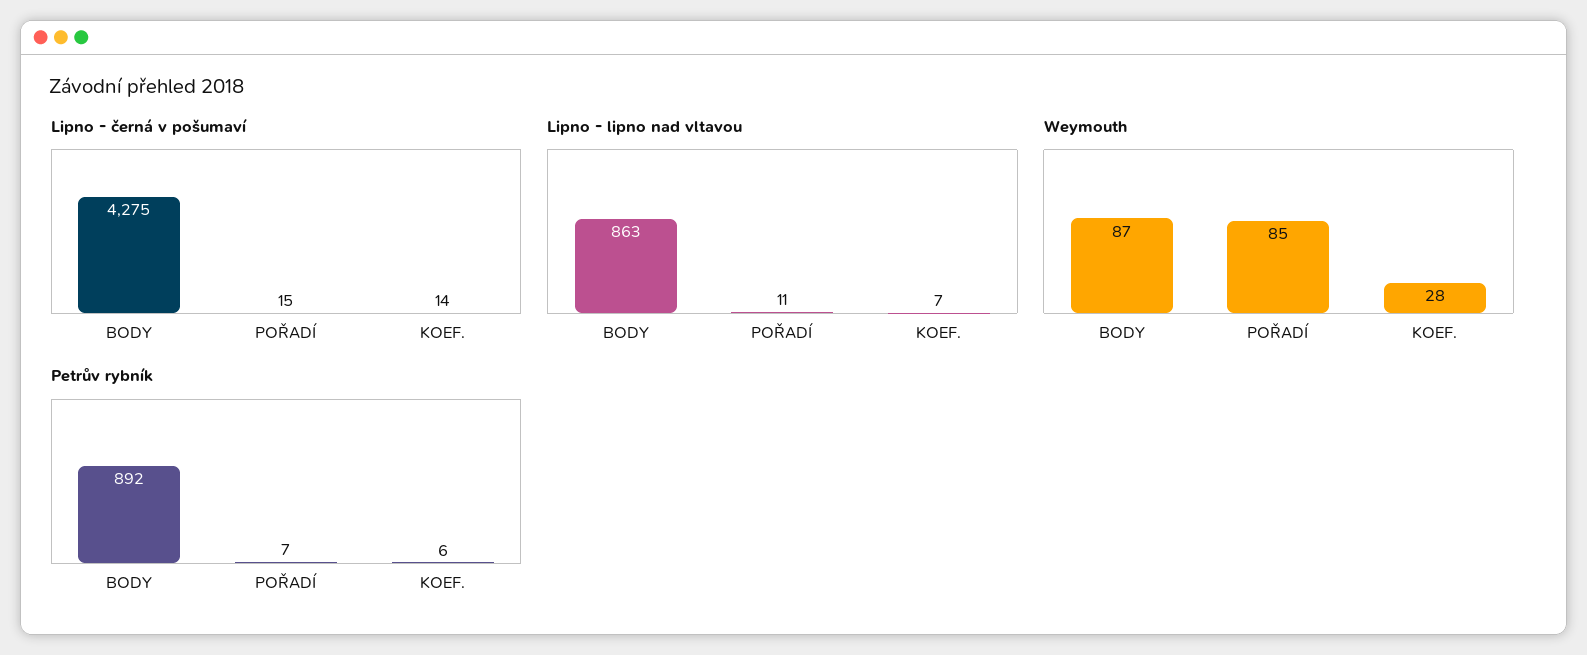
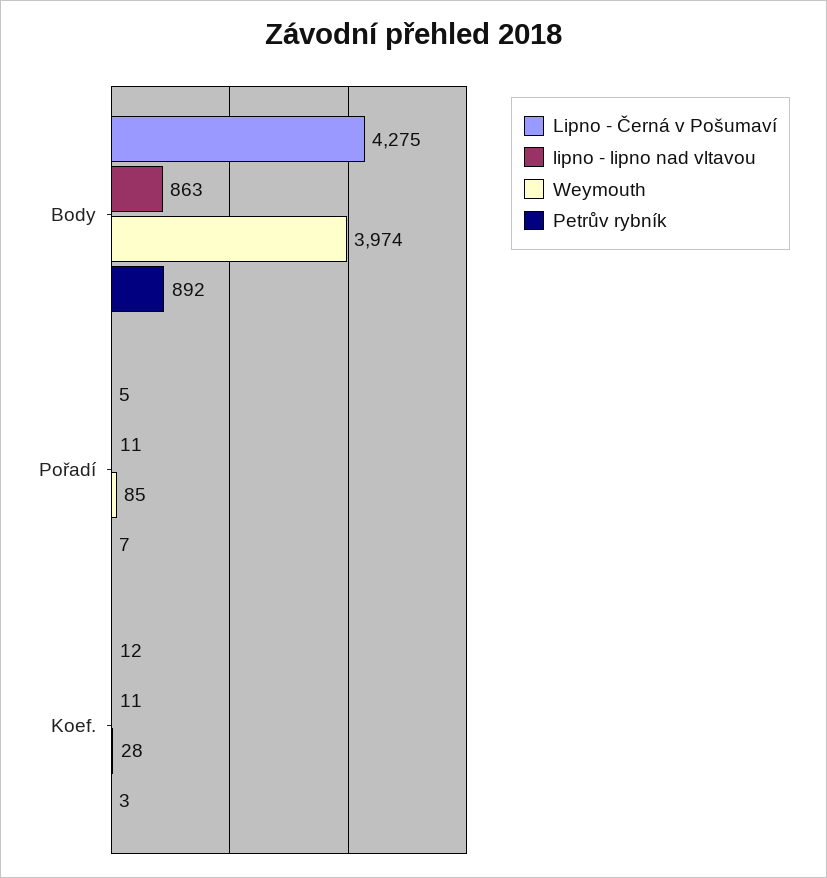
Lipno - černá v pošumaví, POŘADÍ: 15 -> 5
Lipno - černá v pošumaví, KOEF.: 14 -> 12
Lipno - lipno nad vltavou, KOEF.: 7 -> 11
Weymouth, BODY: 87 -> 3974
Petrův rybník, KOEF.: 6 -> 3

